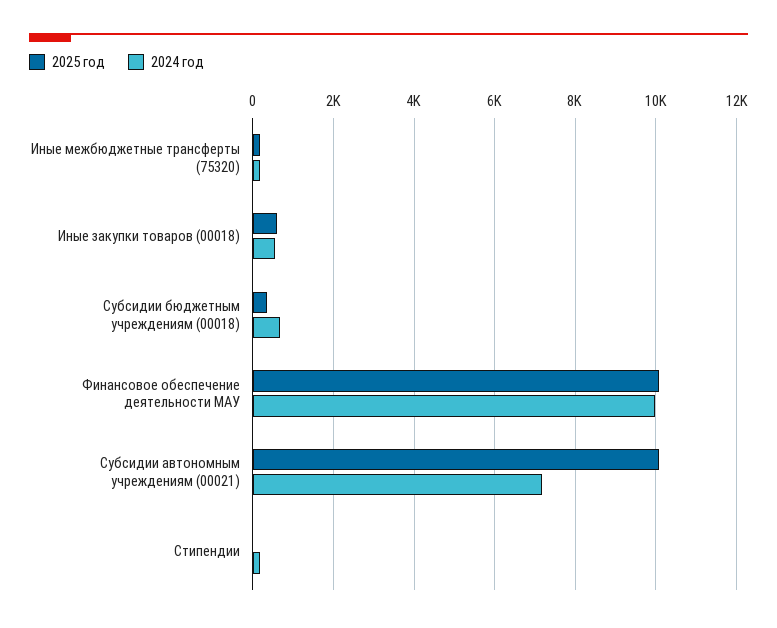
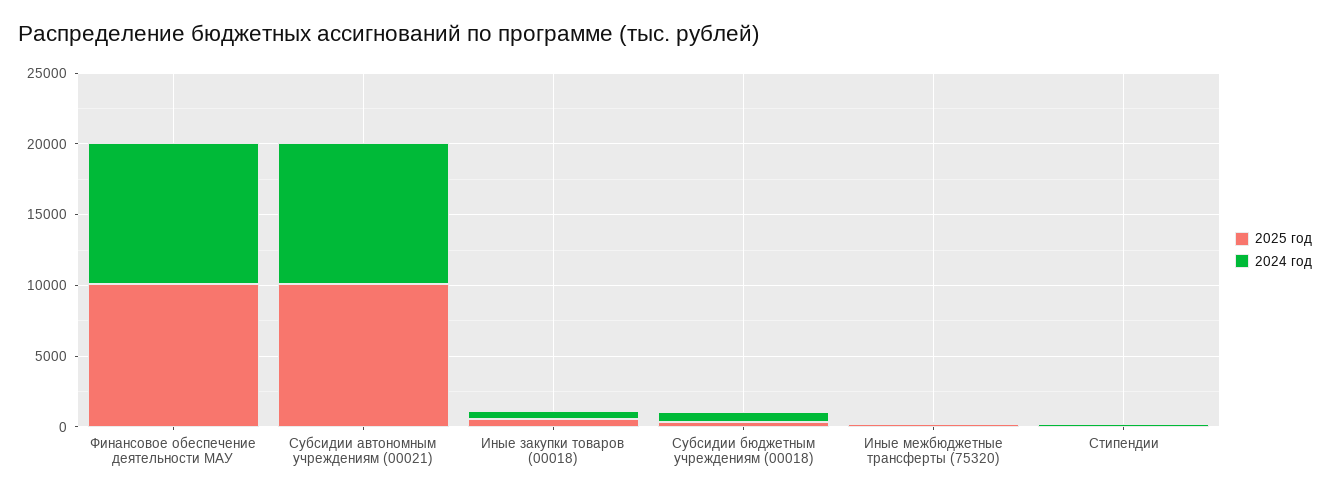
2024 год, Субсидии автономным учреждениям (00021): 7200 -> 10000

